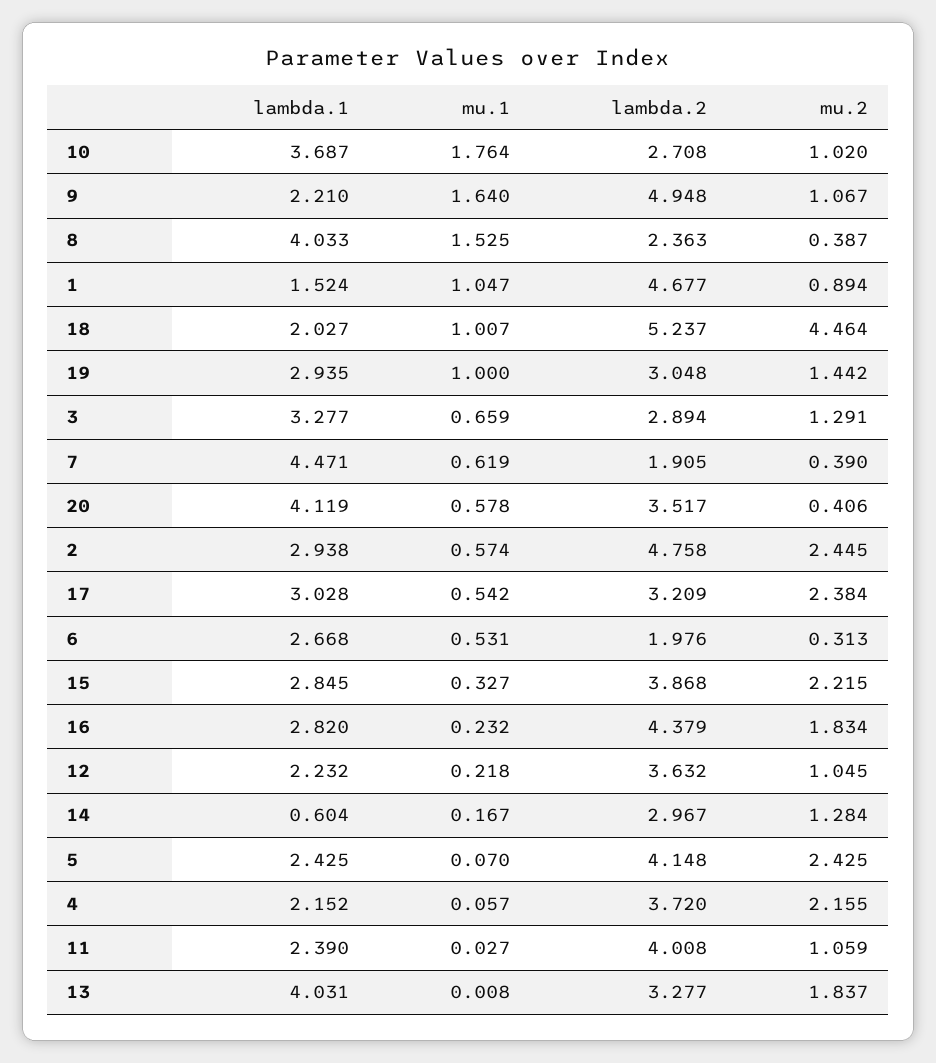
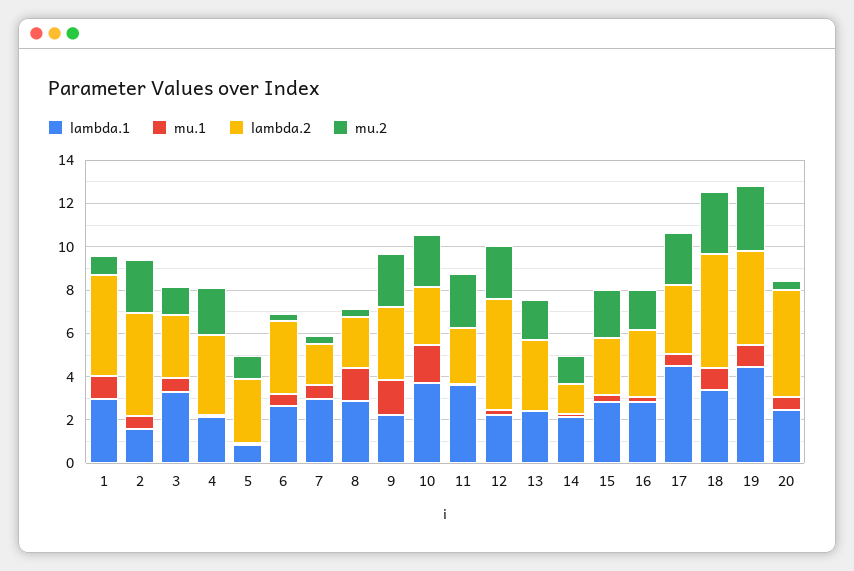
mu.2, 10: 1.02 -> 2.5
lambda.2, 9: 4.948 -> 3.5
mu.2, 9: 1.067 -> 2.5
lambda.1, 8: 4.033 -> 3
lambda.1, 1: 1.524 -> 3
lambda.1, 18: 2.027 -> 3.5
mu.2, 18: 4.464 -> 3
lambda.1, 19: 2.935 -> 4.5
lambda.2, 19: 3.048 -> 4.5
mu.2, 19: 1.442 -> 3
lambda.1, 7: 4.471 -> 3
lambda.1, 20: 4.119 -> 2.5
lambda.2, 20: 3.517 -> 5
lambda.1, 2: 2.938 -> 1.5
lambda.1, 17: 3.028 -> 4.5
lambda.2, 6: 1.976 -> 3.5
lambda.2, 15: 3.868 -> 2.5
lambda.2, 16: 4.379 -> 3
lambda.2, 12: 3.632 -> 5
mu.2, 12: 1.045 -> 2.5
lambda.1, 14: 0.604 -> 2
lambda.2, 14: 2.967 -> 1.5
lambda.1, 5: 2.425 -> 1
lambda.2, 5: 4.148 -> 3
mu.2, 5: 2.425 -> 1
lambda.1, 11: 2.39 -> 3.5
lambda.2, 11: 4.008 -> 2.5
mu.2, 11: 1.059 -> 2.5
lambda.1, 13: 4.031 -> 2.5

